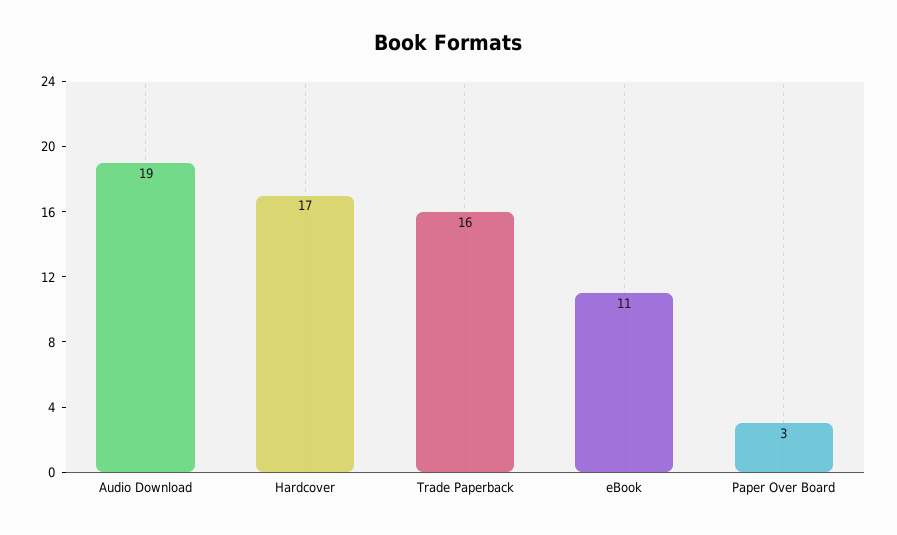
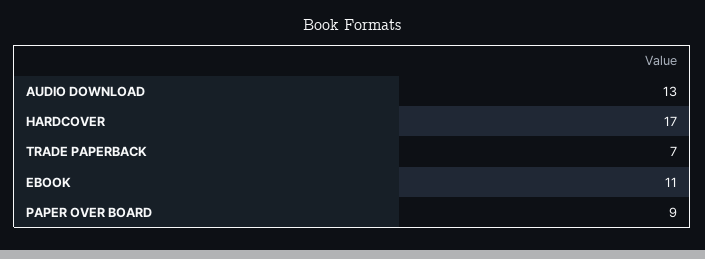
Audio Download: 19 -> 13
Trade Paperback: 16 -> 7
Paper Over Board: 3 -> 9

